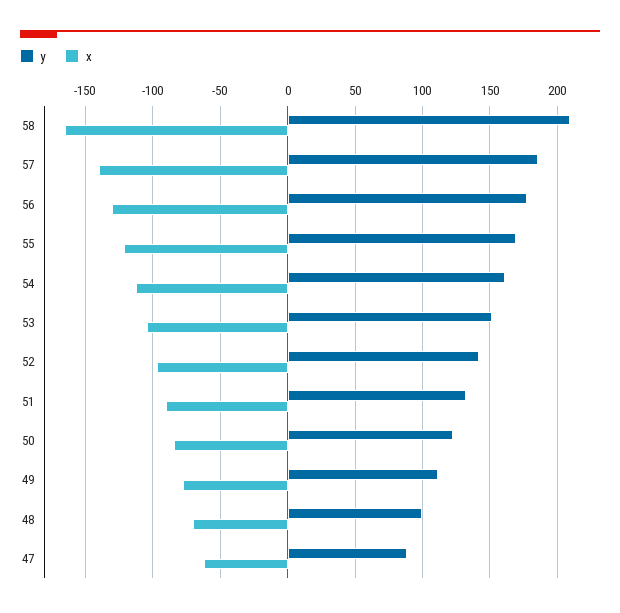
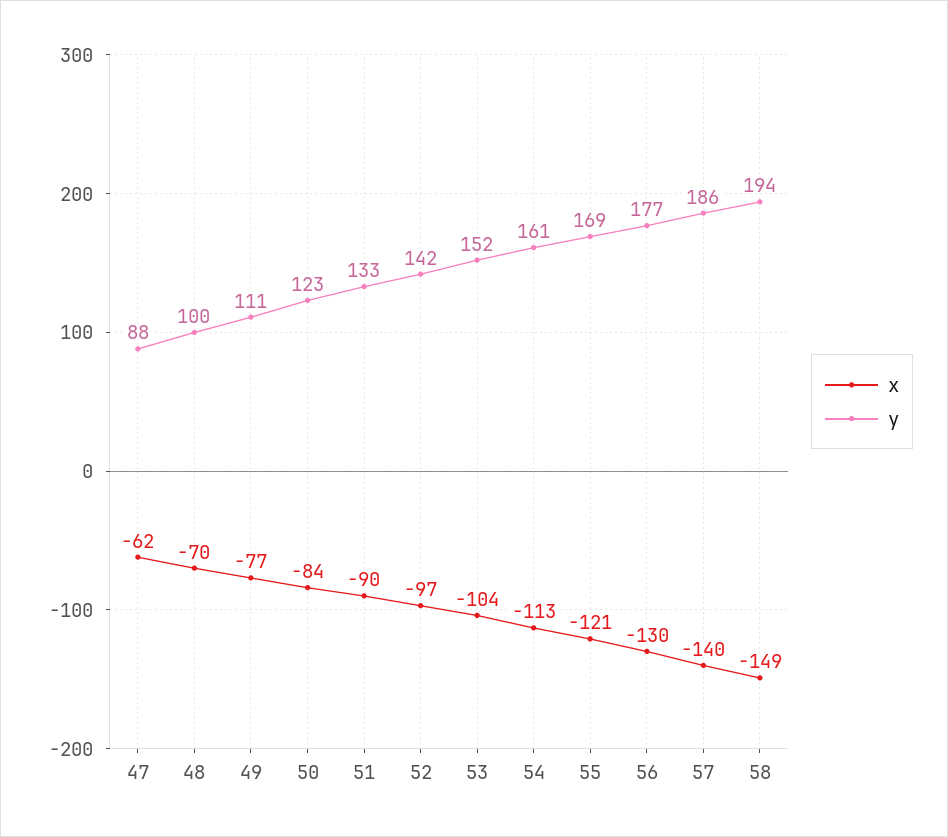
y, 58: 210 -> 194
x, 58: -165 -> -149

